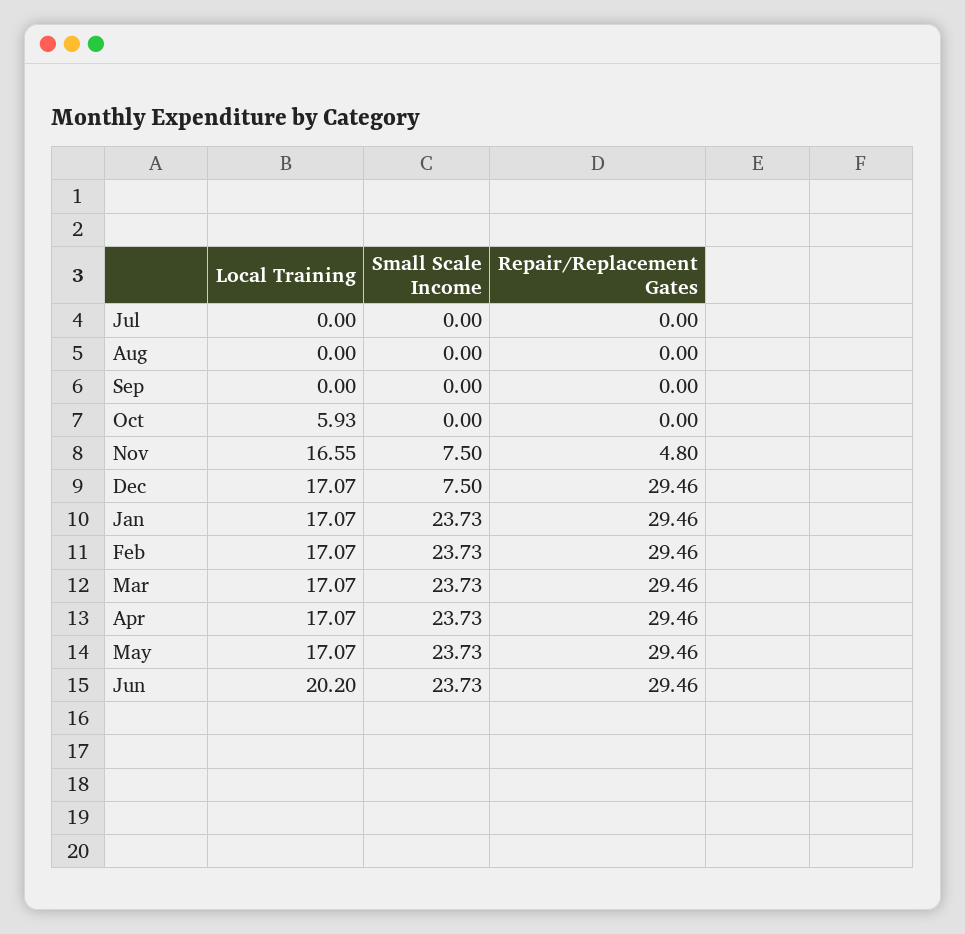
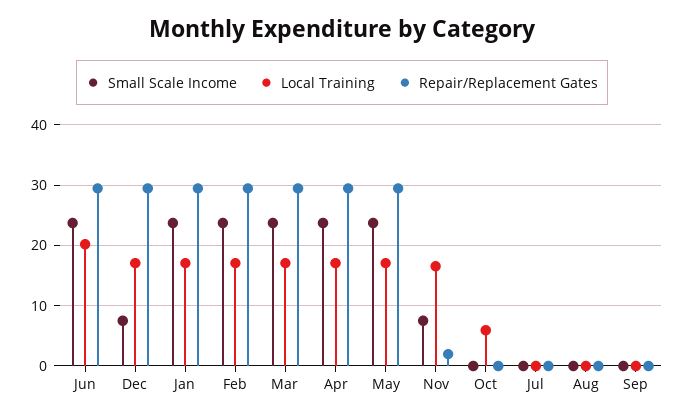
Repair/Replacement Gates, Nov: 4.8 -> 2

